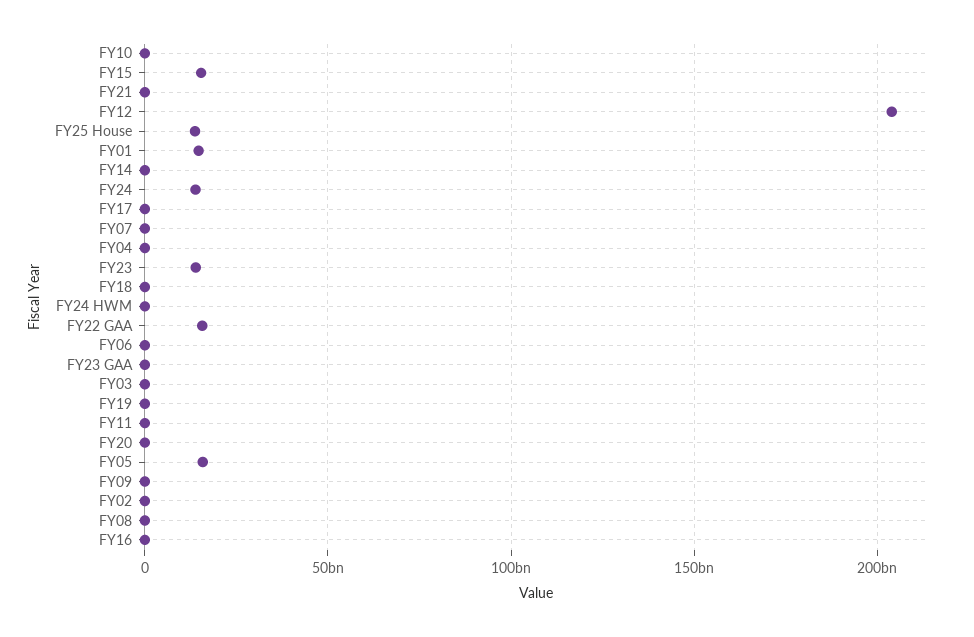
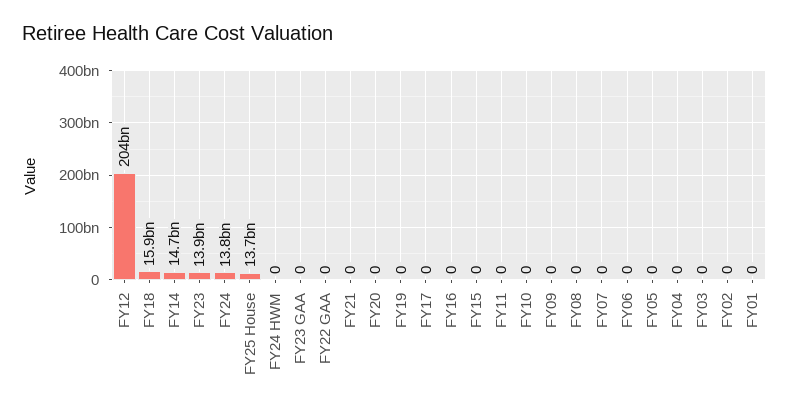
FY15: 15000000000 -> 0
FY01: 15000000000 -> 0
FY14: 0 -> 14700000000
FY18: 0 -> 15900000000
FY22 GAA: 15000000000 -> 0
FY05: 15000000000 -> 0

